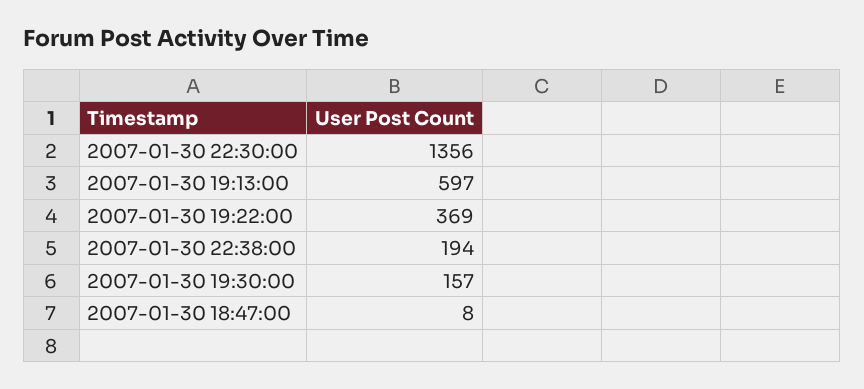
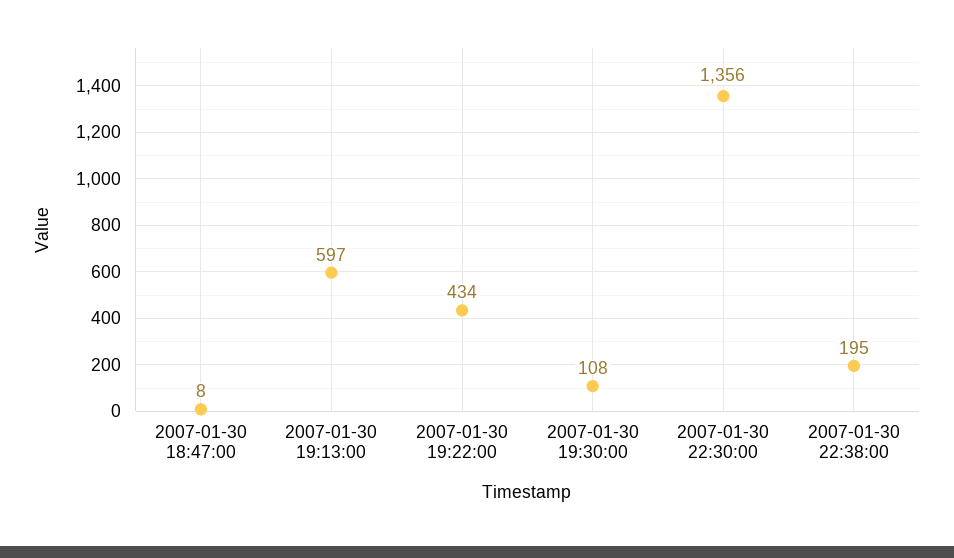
2007-01-30 19:22:00: 369 -> 434
2007-01-30 22:38:00: 194 -> 195
2007-01-30 19:30:00: 157 -> 108

